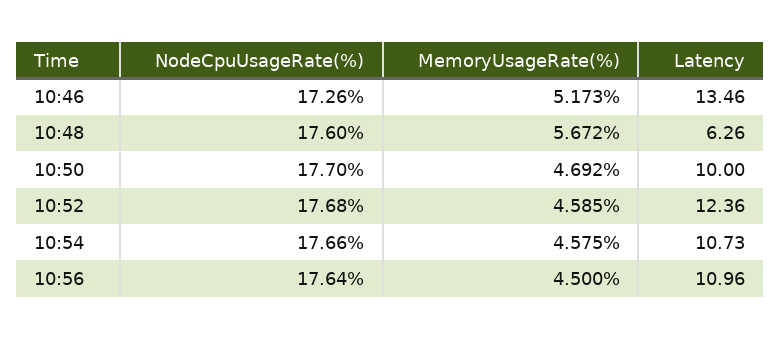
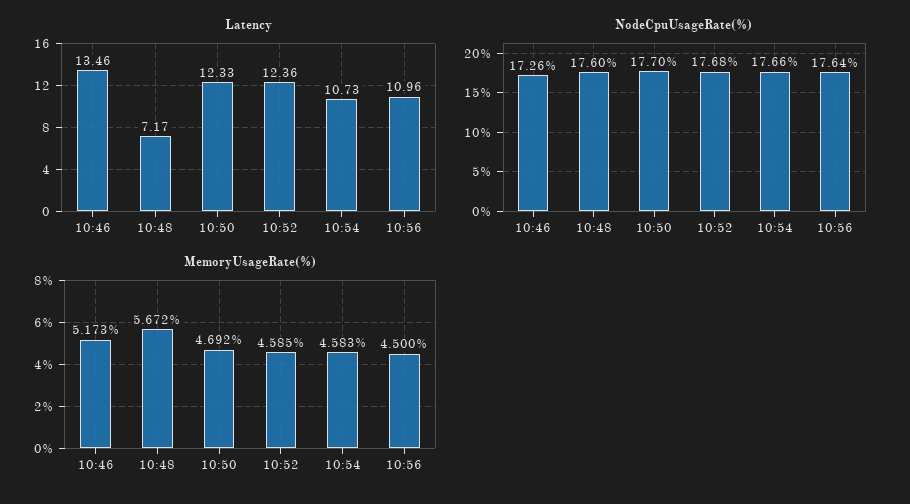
Latency, 10:48: 6.26 -> 7.17
Latency, 10:50: 10 -> 12.33
MemoryUsageRate(%), 10:54: 4.575 -> 4.583

